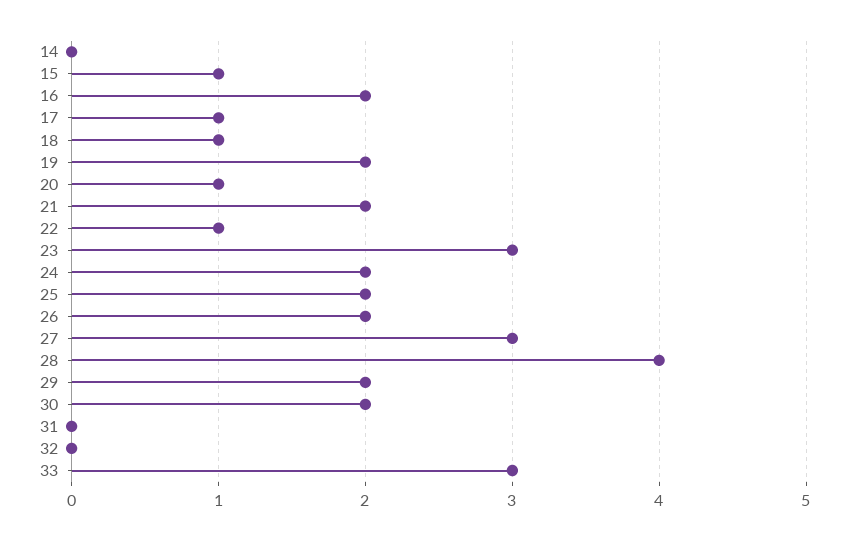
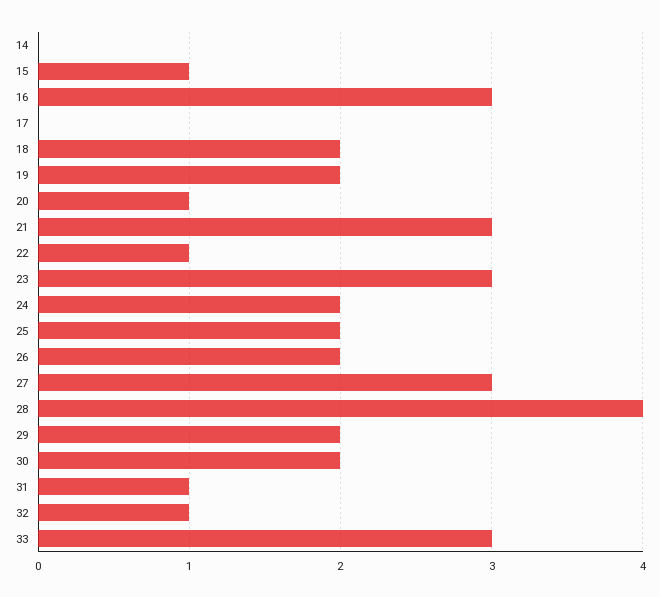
16: 2 -> 3
17: 1 -> 0
18: 1 -> 2
21: 2 -> 3
31: 0 -> 1
32: 0 -> 1

